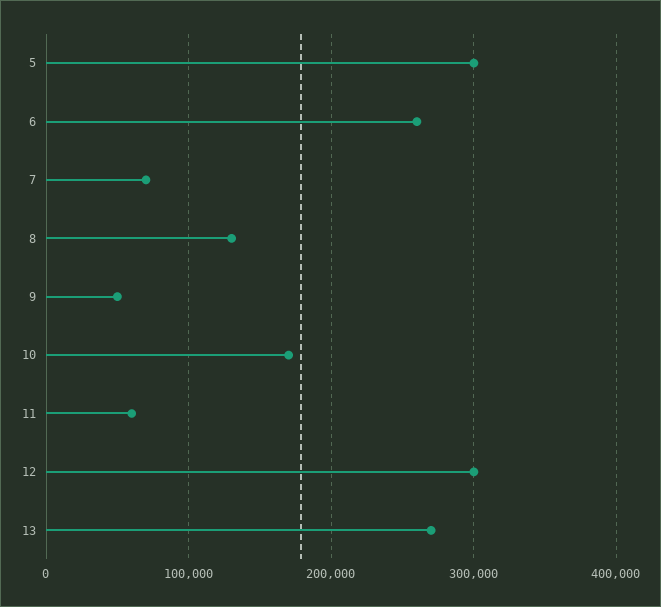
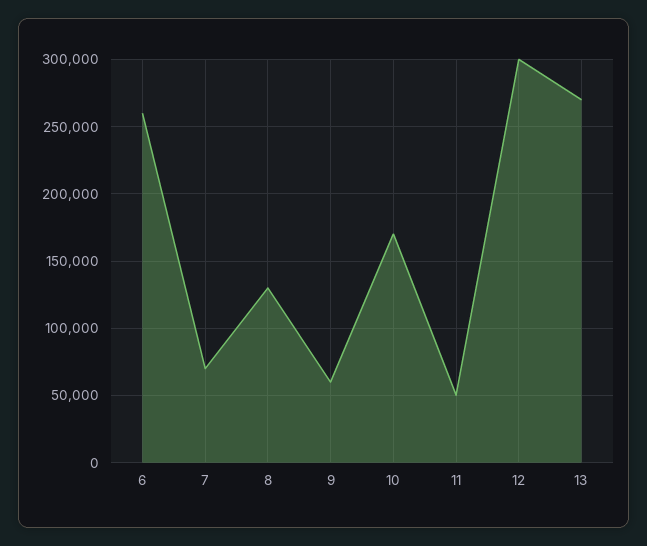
5: 300000 -> none
9: 50000 -> 60000
11: 60000 -> 50000

